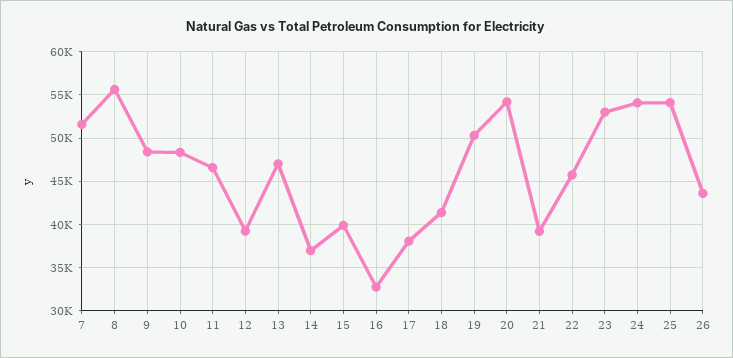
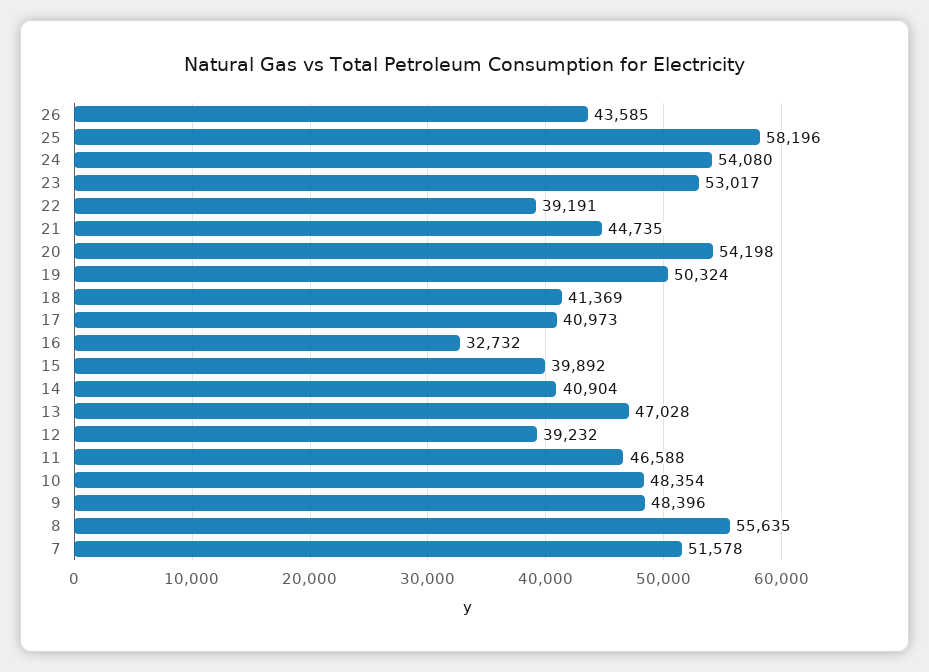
14: 37000 -> 40904
17: 38000 -> 40973
21: 39000 -> 44735
22: 46000 -> 39191
25: 54000 -> 58196

